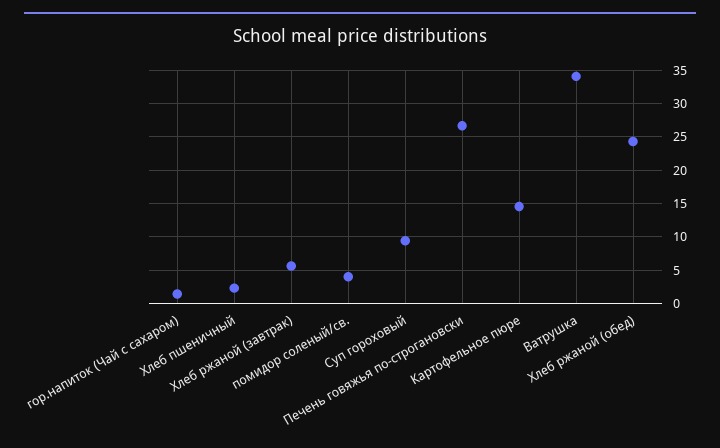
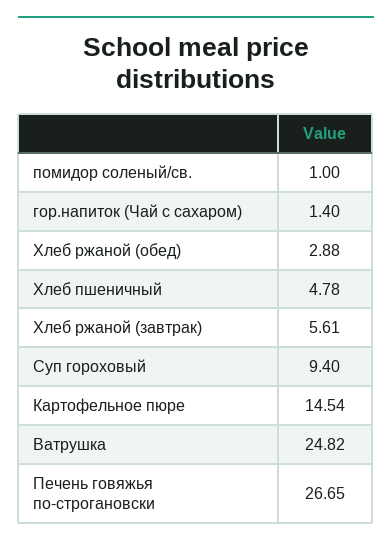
Хлеб пшеничный: 2 -> 4.78
помидор соленый/св.: 4 -> 1
Ватрушка: 34 -> 24.82
Хлеб ржаной (обед): 24 -> 2.88

